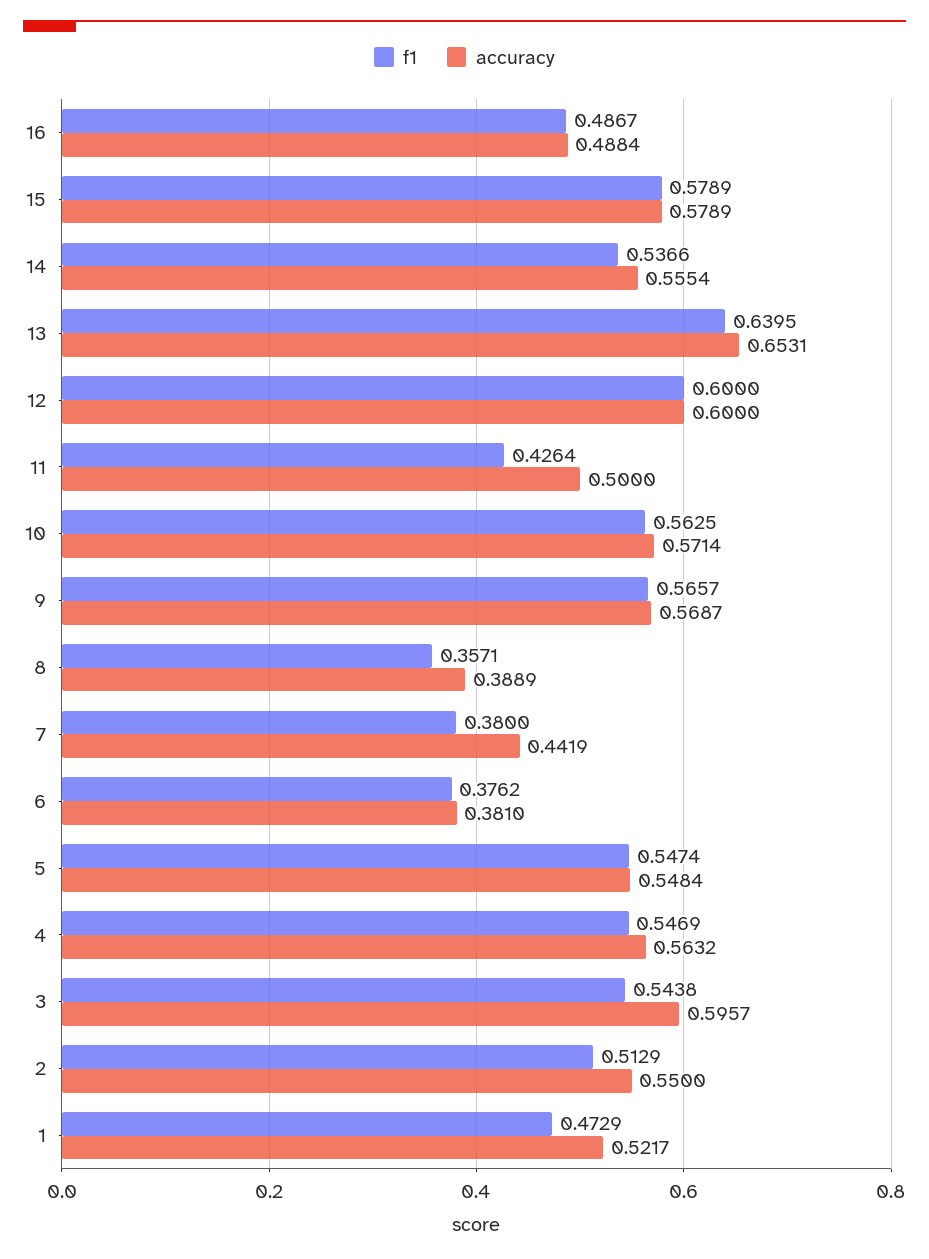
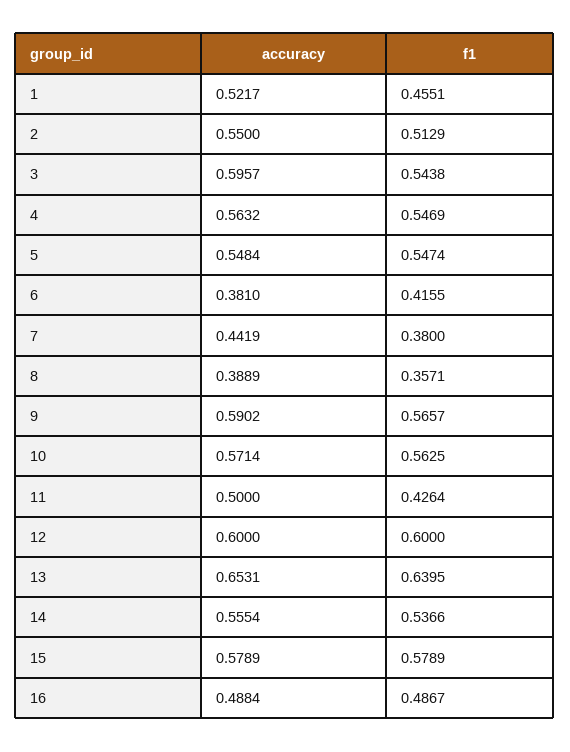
accuracy, 9: 0.5687 -> 0.5902
f1, 6: 0.3762 -> 0.4155
f1, 1: 0.4729 -> 0.4551

